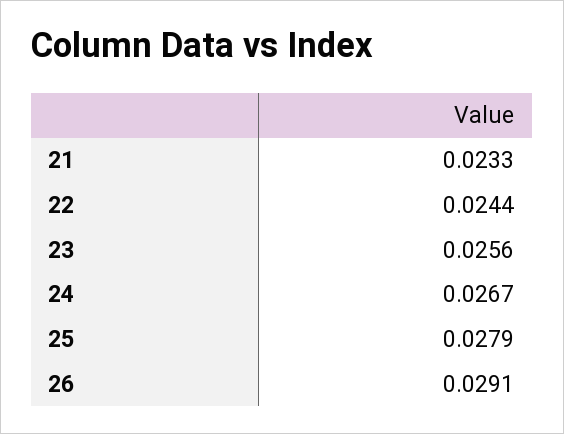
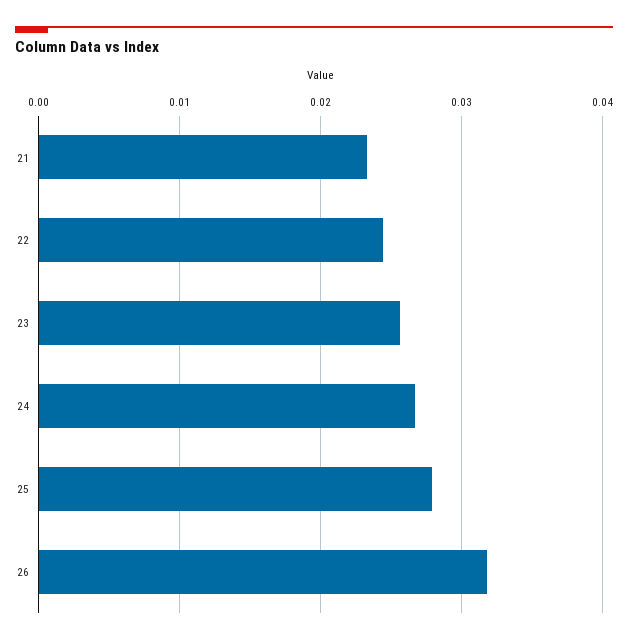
26: 0.0291 -> 0.032

